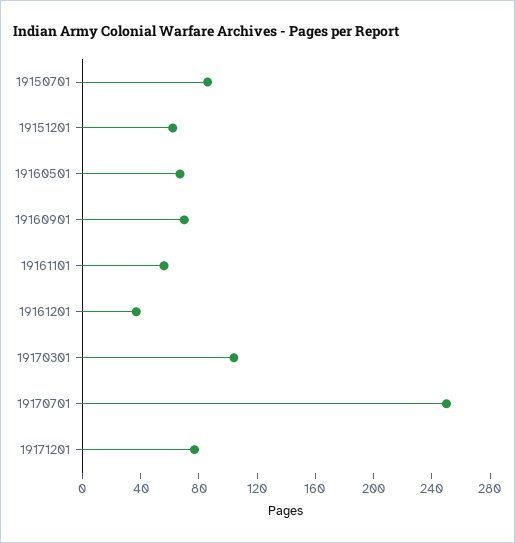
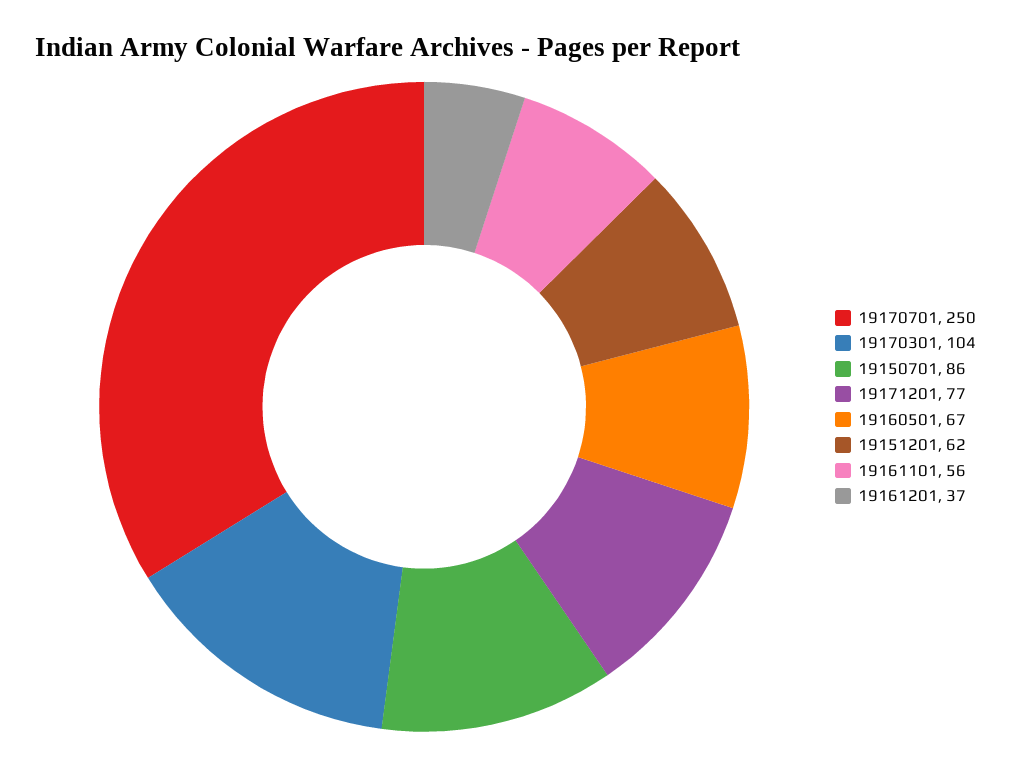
19160901: 70 -> none

